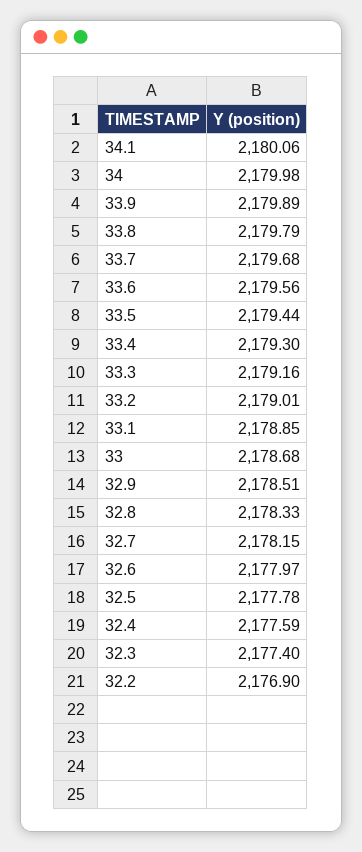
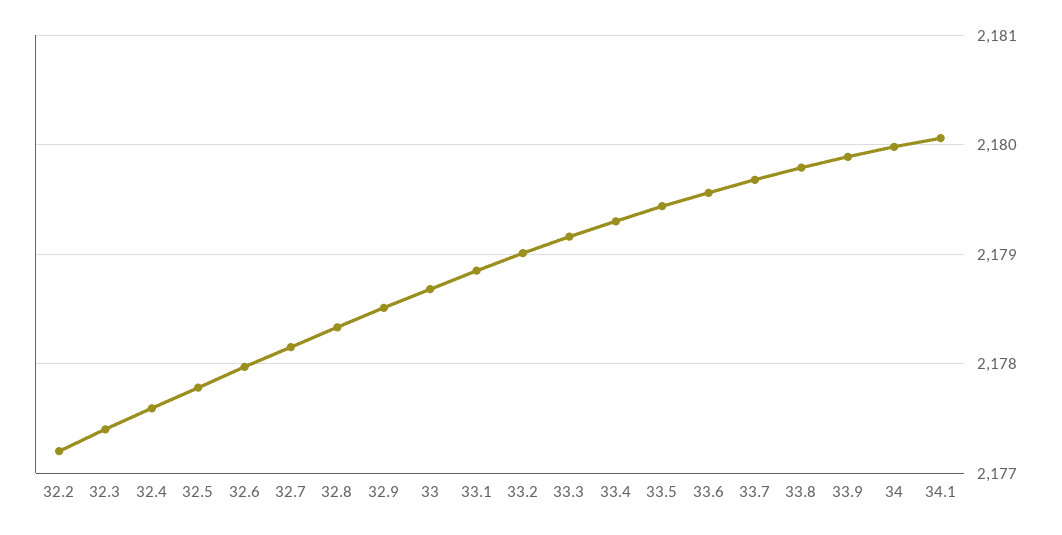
32.2: 2176.9 -> 2177.2

